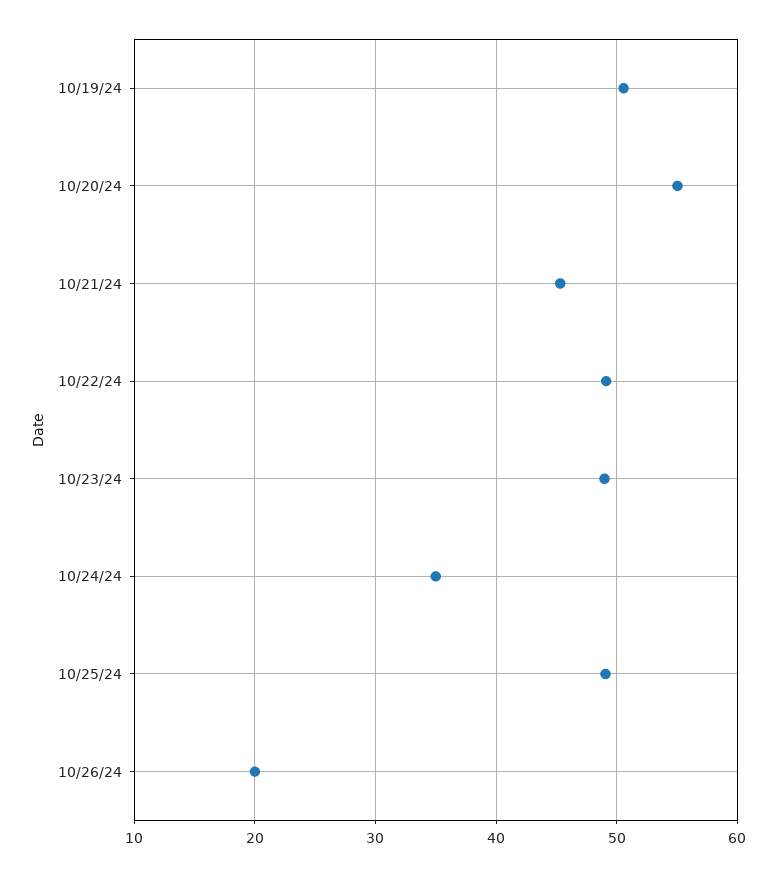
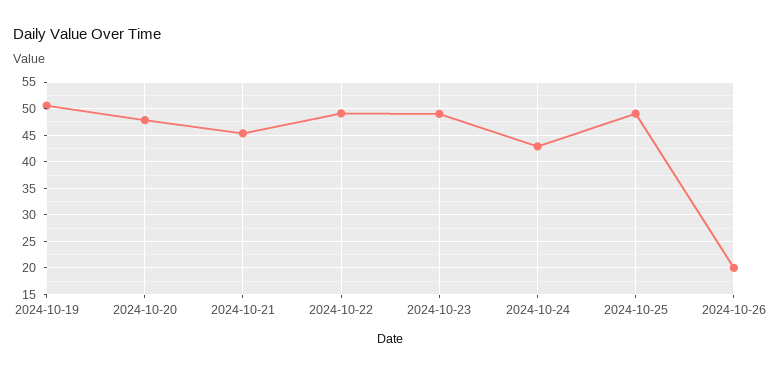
10/20/24: 55 -> 47.5
10/24/24: 35 -> 42.5

